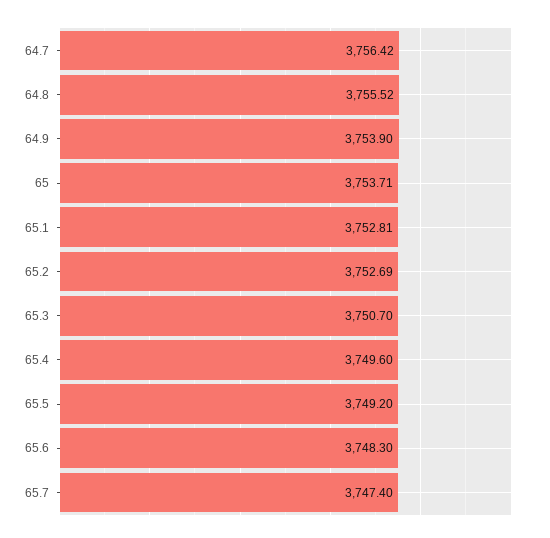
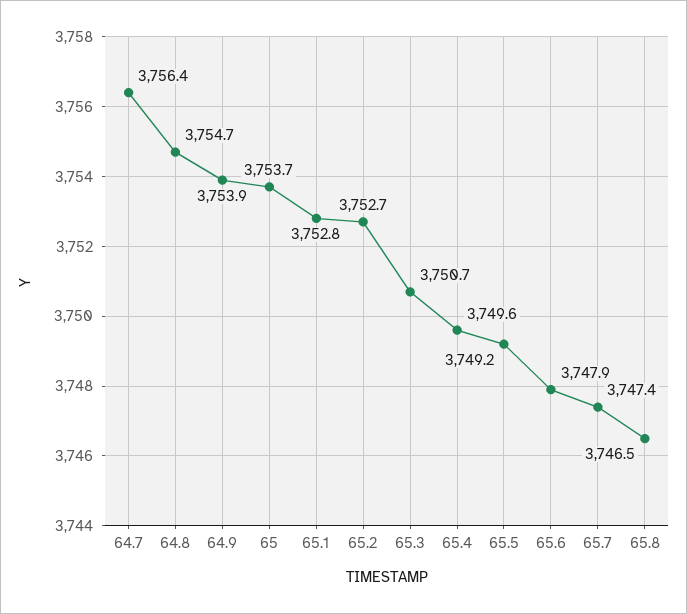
64.8: 3755.52 -> 3754.7
65.6: 3748.3 -> 3747.9
65.8: none -> 3746.5

